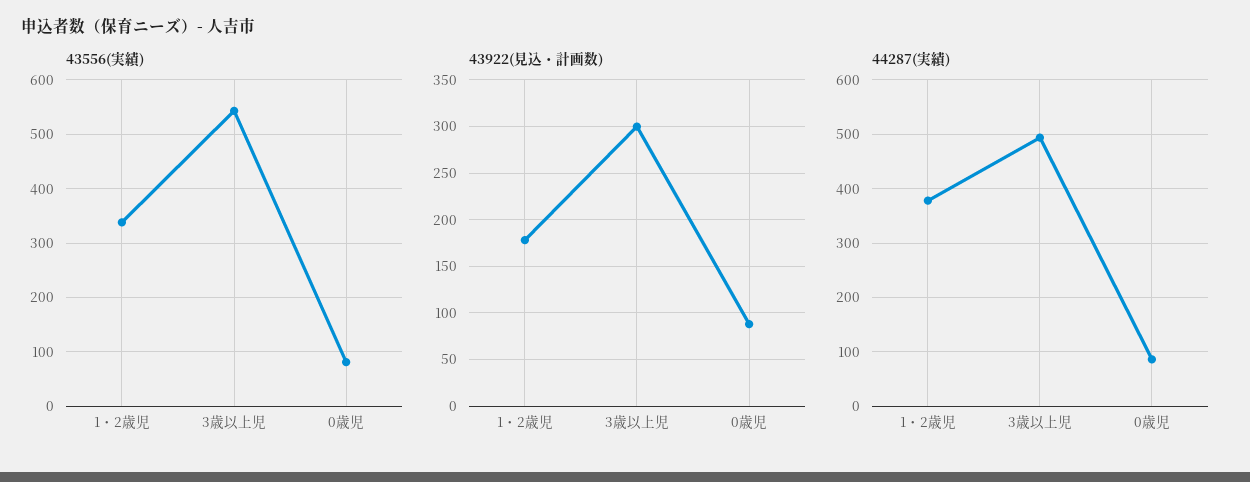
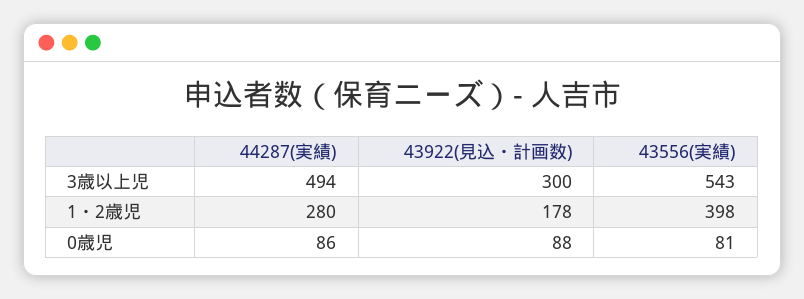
43556(実績), 1・2歳児: 340 -> 398
44287(実績), 1・2歳児: 380 -> 280

